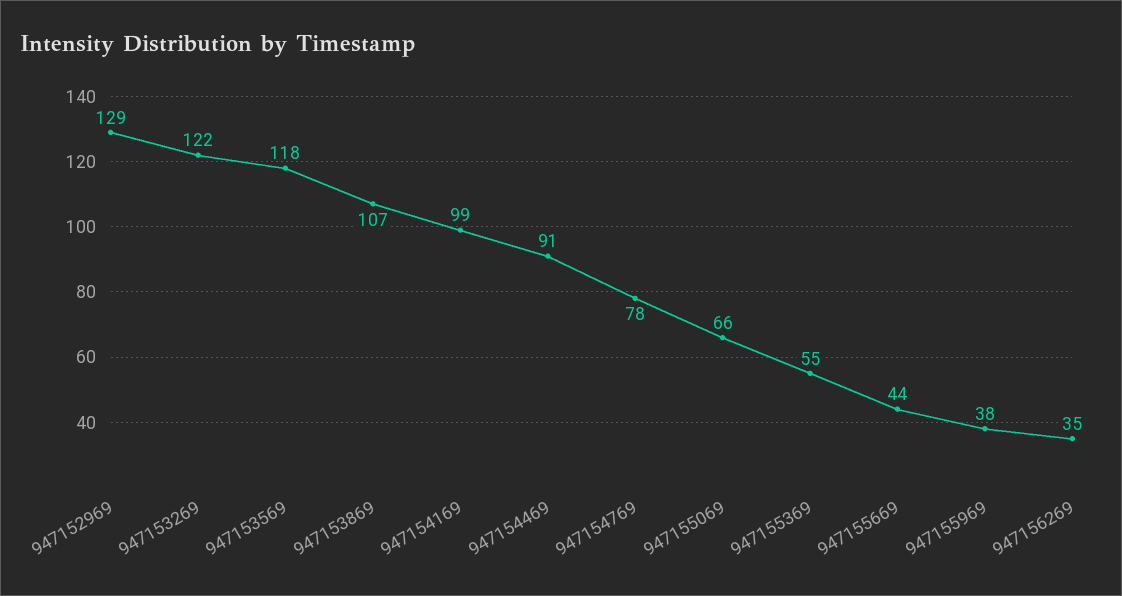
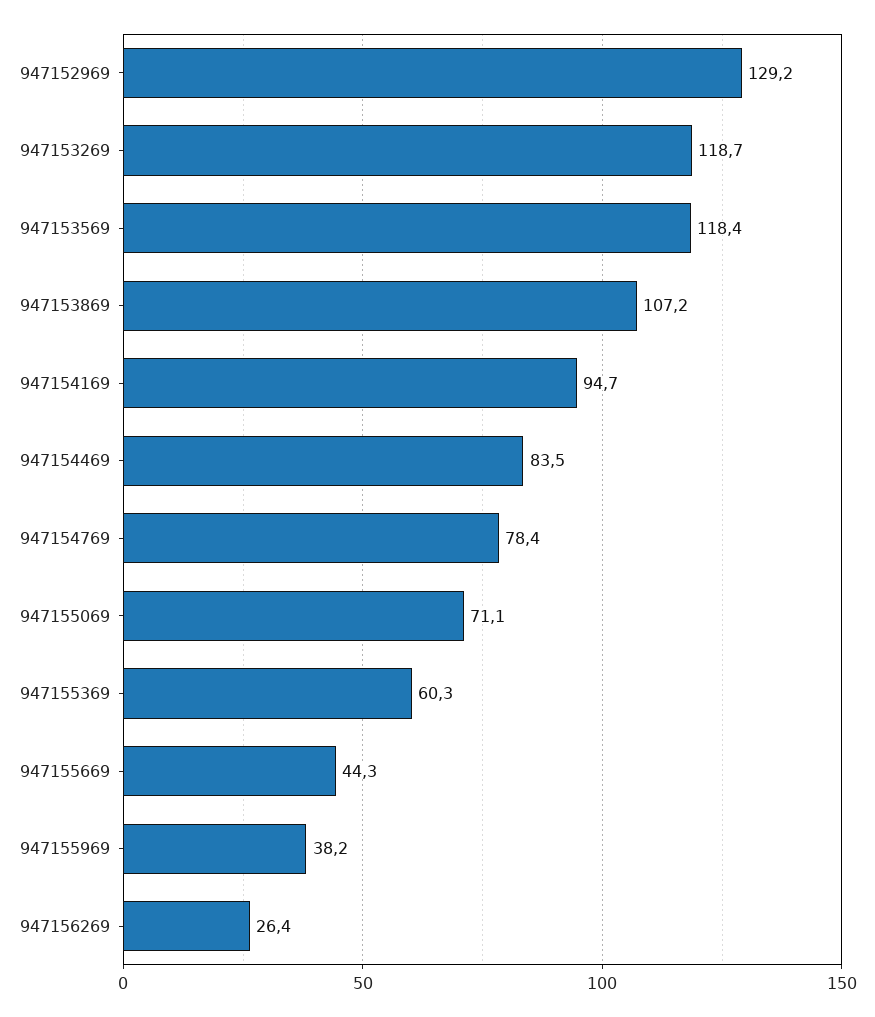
947153269: 122 -> 118.7
947154169: 99 -> 94.7
947154469: 91 -> 83.5
947155069: 66 -> 71.1
947155369: 55 -> 60.3
947156269: 35 -> 26.4

